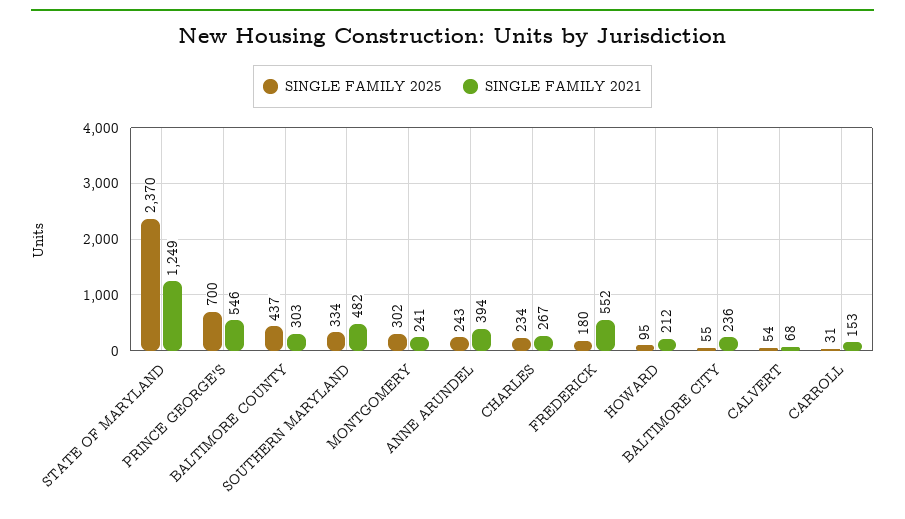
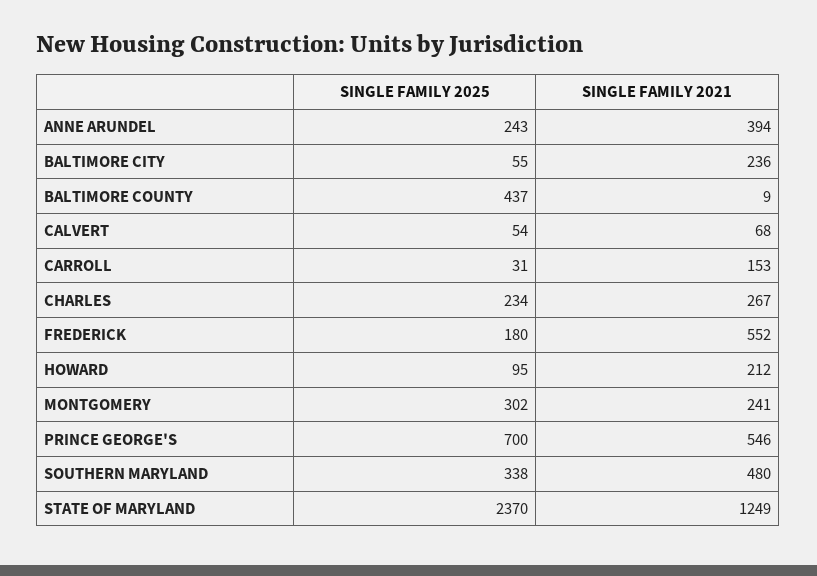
SINGLE FAMILY 2021, BALTIMORE COUNTY: 303 -> 9
SINGLE FAMILY 2025, SOUTHERN MARYLAND: 334 -> 338
SINGLE FAMILY 2021, SOUTHERN MARYLAND: 482 -> 480

